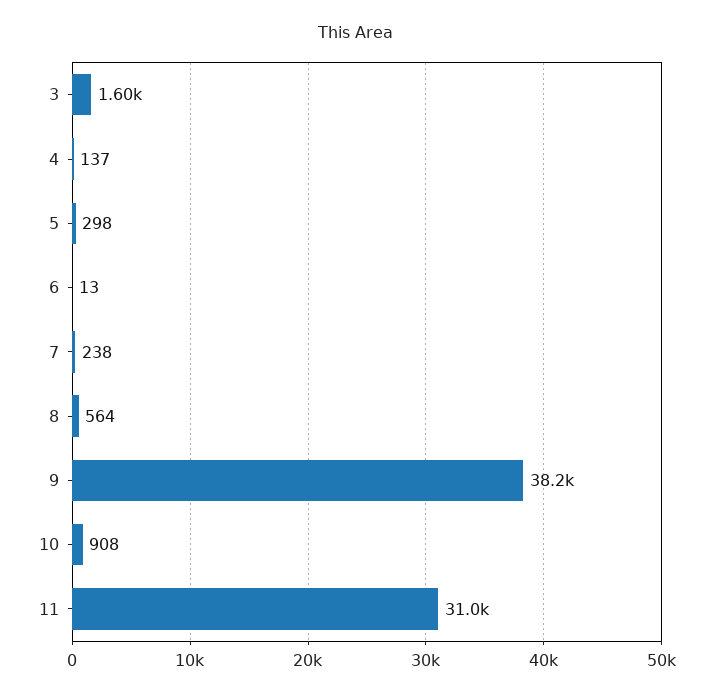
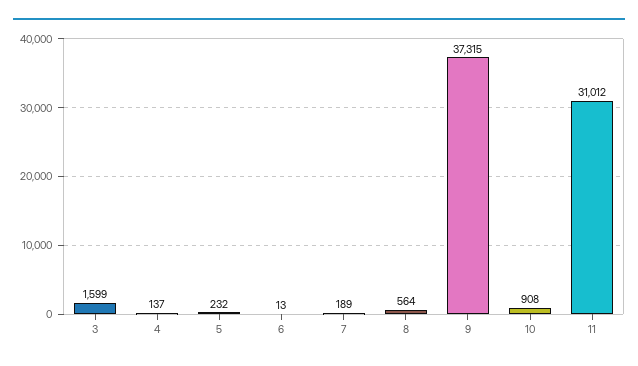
5: 298 -> 232
7: 238 -> 189
9: 38200 -> 37315

